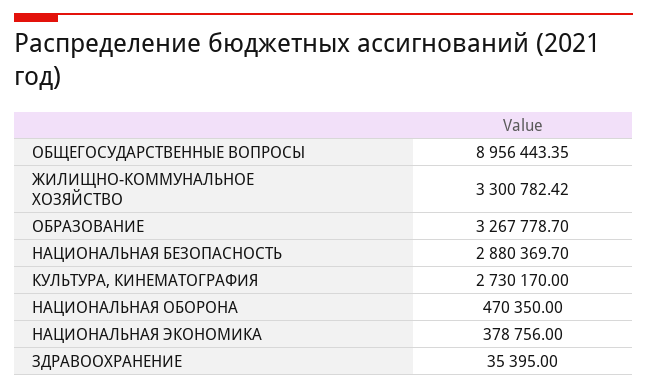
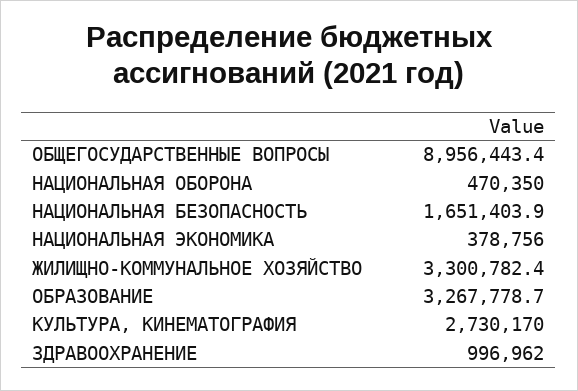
НАЦИОНАЛЬНАЯ БЕЗОПАСНОСТЬ: 2880369.7 -> 1651403.9
ЗДРАВООХРАНЕНИЕ: 35395 -> 996962

